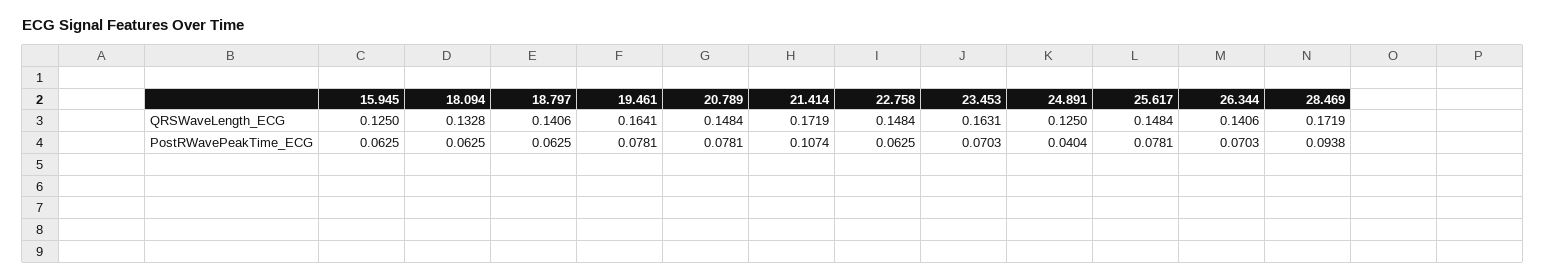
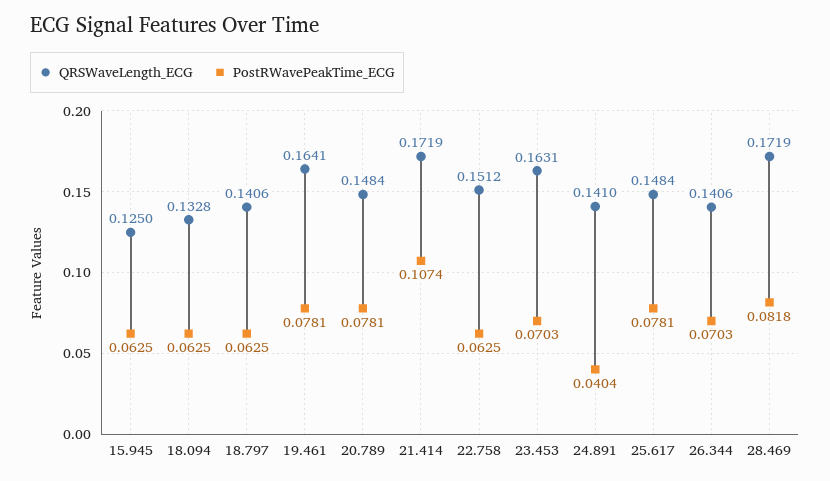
QRSWaveLength_ECG, 22.758: 0.1484 -> 0.1512
QRSWaveLength_ECG, 24.891: 0.125 -> 0.141
PostRWavePeakTime_ECG, 28.469: 0.0938 -> 0.0818

